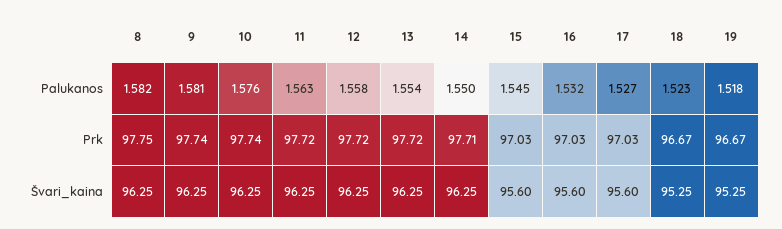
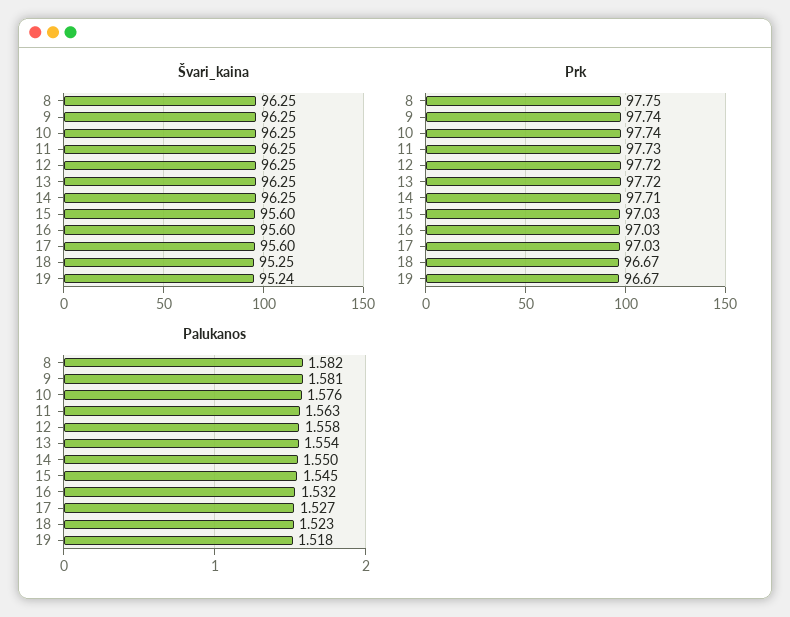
Prk, 11: 97.72 -> 97.73
Švari_kaina, 19: 95.25 -> 95.24

